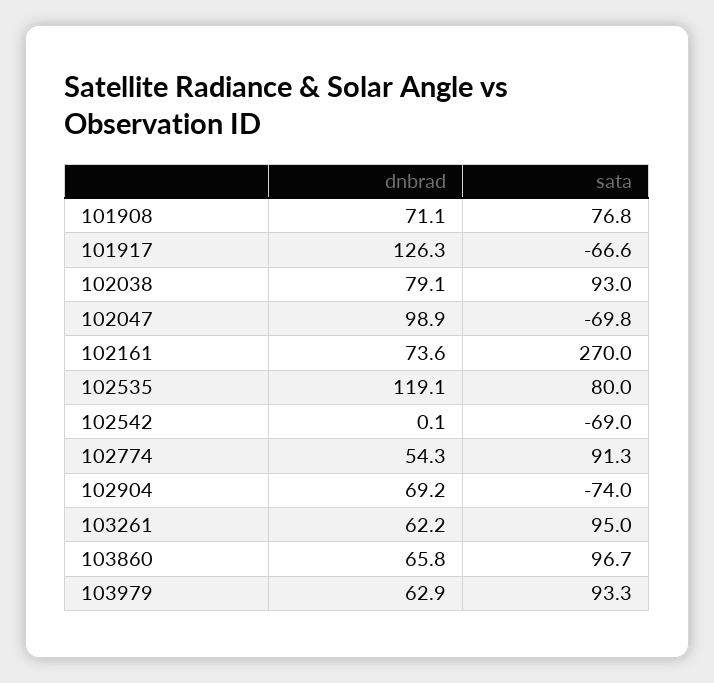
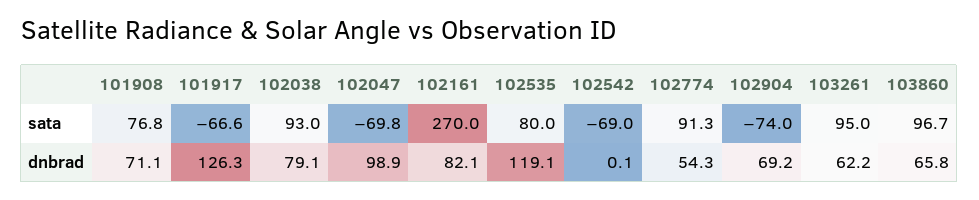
dnbrad, 102161: 73.6 -> 82.1
dnbrad, 103979: 62.9 -> none
sata, 103979: 93.3 -> none

